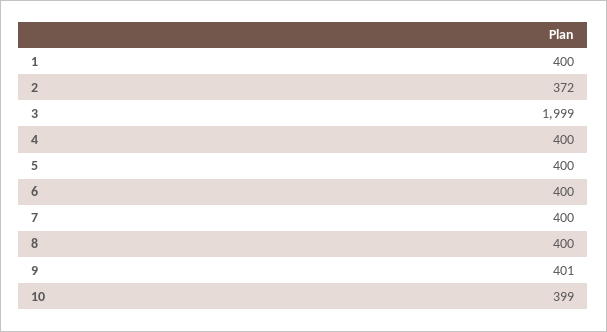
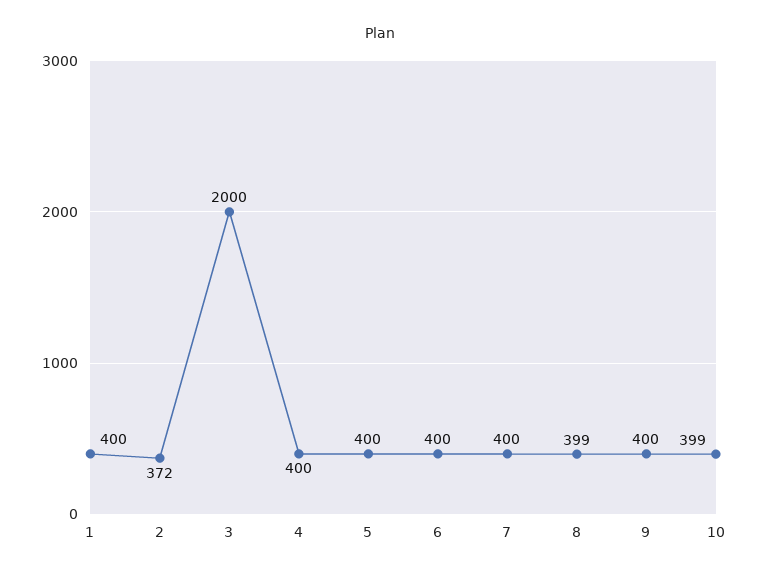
3: 1999 -> 2000
8: 400 -> 399
9: 401 -> 400

